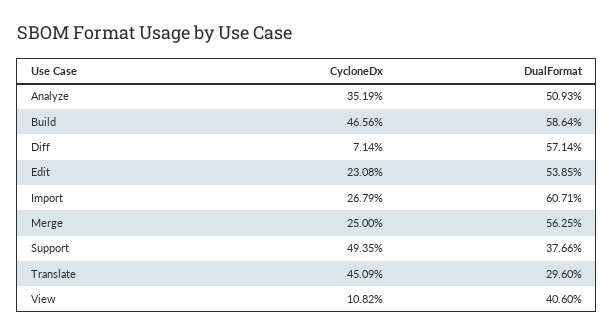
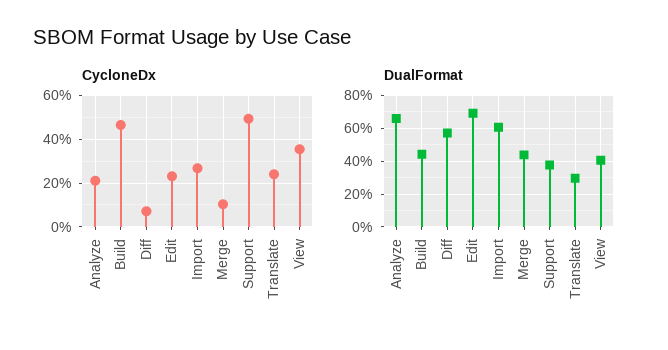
CycloneDx, Analyze: 35.19 -> 20
DualFormat, Analyze: 50.93 -> 65
DualFormat, Build: 58.64 -> 45
DualFormat, Edit: 53.85 -> 70
CycloneDx, Merge: 25 -> 10
DualFormat, Merge: 56.25 -> 45
CycloneDx, Translate: 45.09 -> 25
CycloneDx, View: 10.82 -> 35

